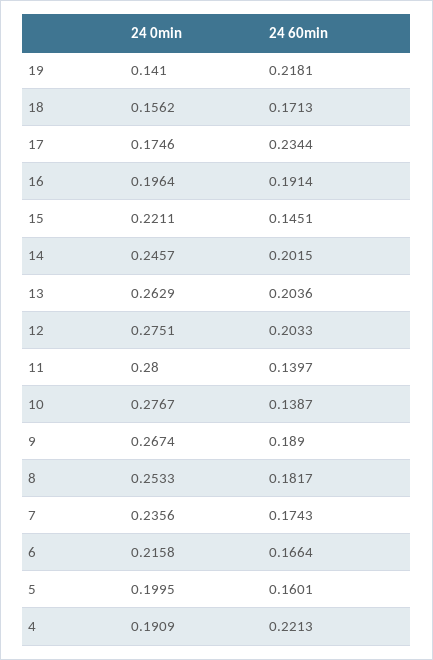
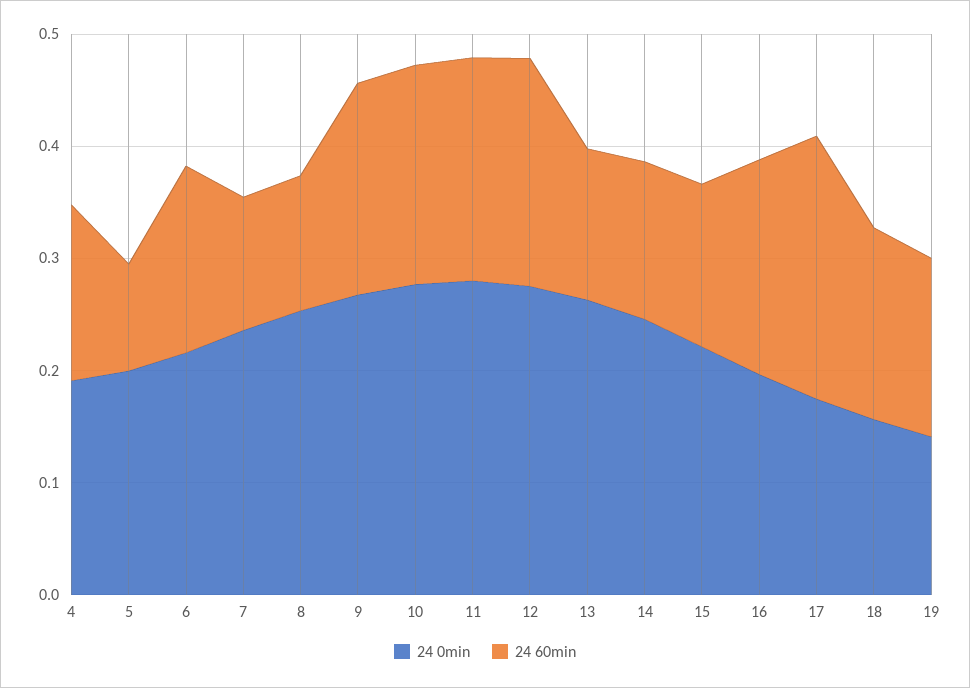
24 60min, 19: 0.2181 -> 0.16
24 60min, 14: 0.2015 -> 0.14
24 60min, 13: 0.2036 -> 0.14
24 60min, 11: 0.1397 -> 0.2
24 60min, 10: 0.1387 -> 0.2
24 60min, 8: 0.1817 -> 0.12
24 60min, 7: 0.1743 -> 0.12
24 60min, 5: 0.1601 -> 0.1
24 60min, 4: 0.2213 -> 0.16

